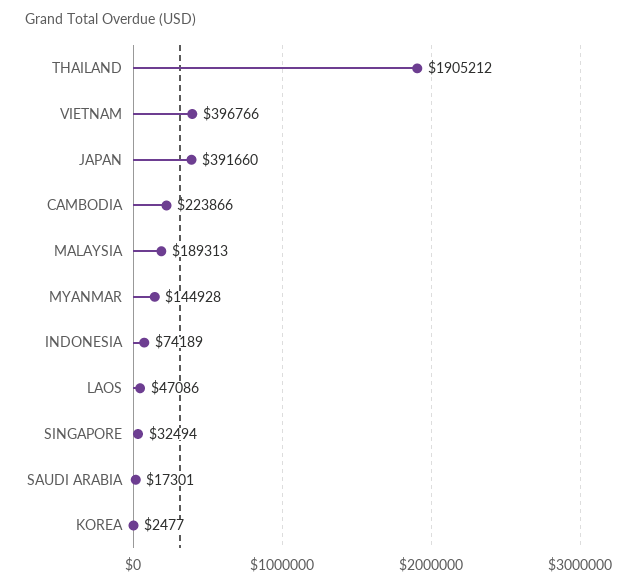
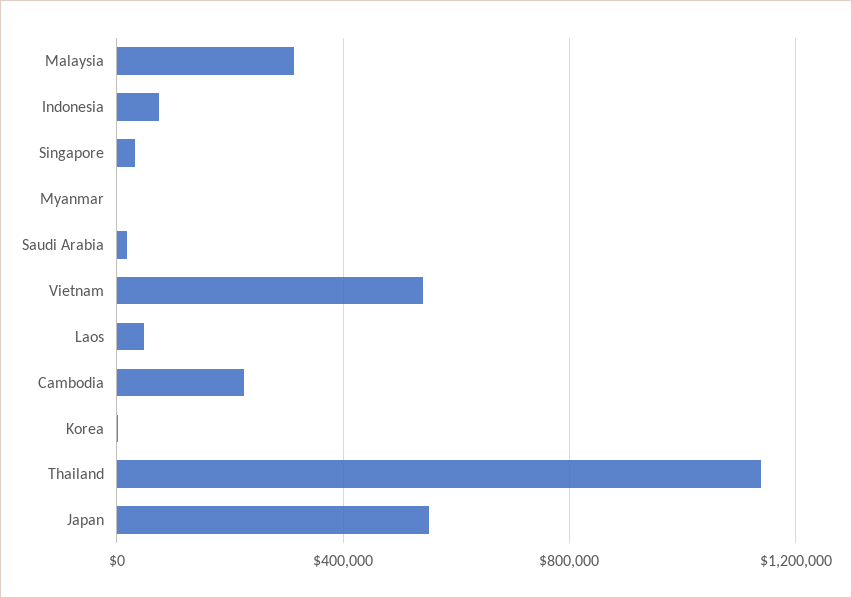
THAILAND: 1905212 -> 1150000
VIETNAM: 396766 -> 550000
JAPAN: 391660 -> 550000
MALAYSIA: 189313 -> 300000
MYANMAR: 144928 -> 0

